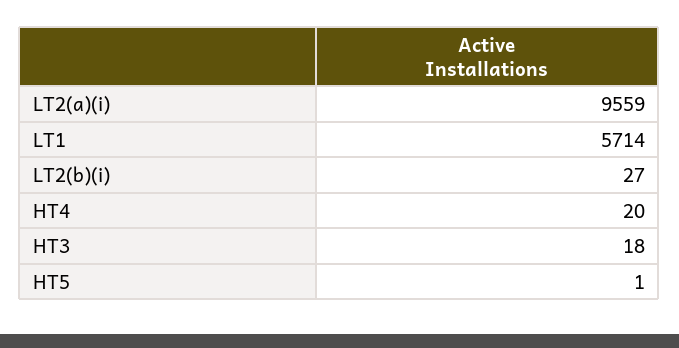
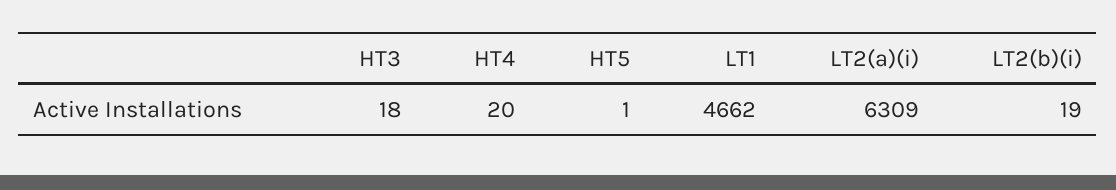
LT2(a)(i): 9559 -> 6309
LT1: 5714 -> 4662
LT2(b)(i): 27 -> 19

